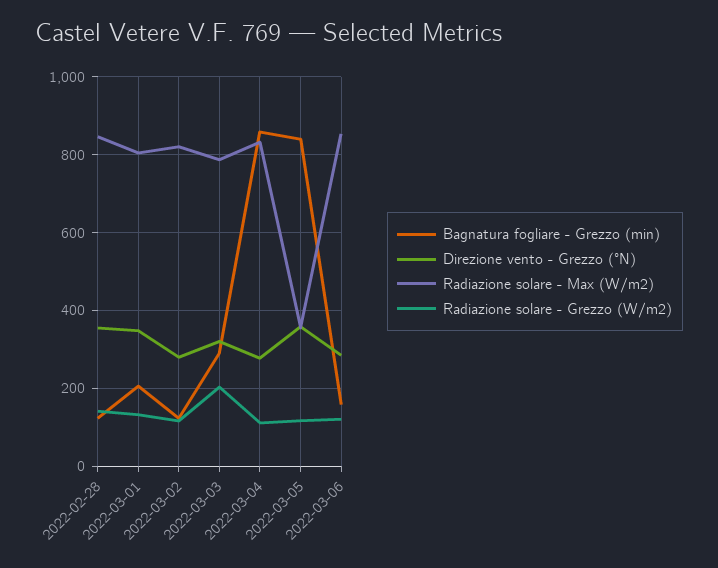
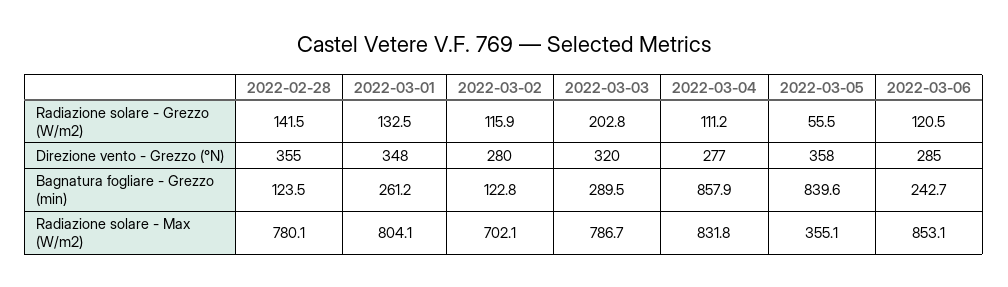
Radiazione solare - Max (W/m2), 2022-02-28: 840 -> 780.1
Bagnatura fogliare - Grezzo (min), 2022-03-01: 200 -> 261.2
Radiazione solare - Max (W/m2), 2022-03-02: 820 -> 702.1
Radiazione solare - Grezzo (W/m2), 2022-03-05: 120 -> 55.5
Bagnatura fogliare - Grezzo (min), 2022-03-06: 160 -> 242.7

